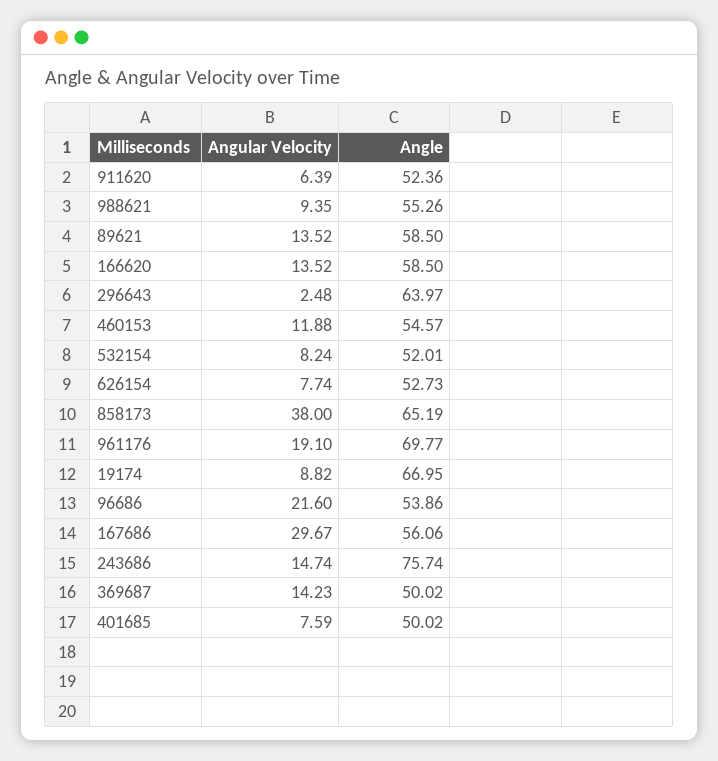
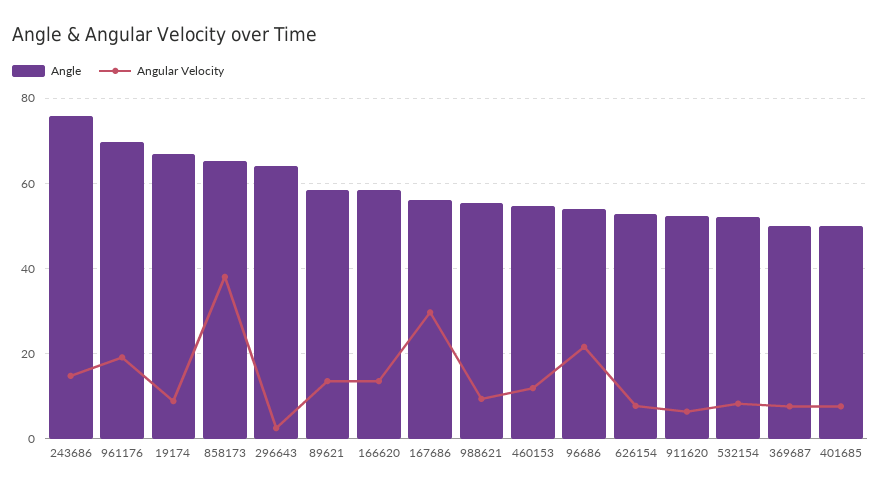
Angular Velocity, 369687: 14.23 -> 8

